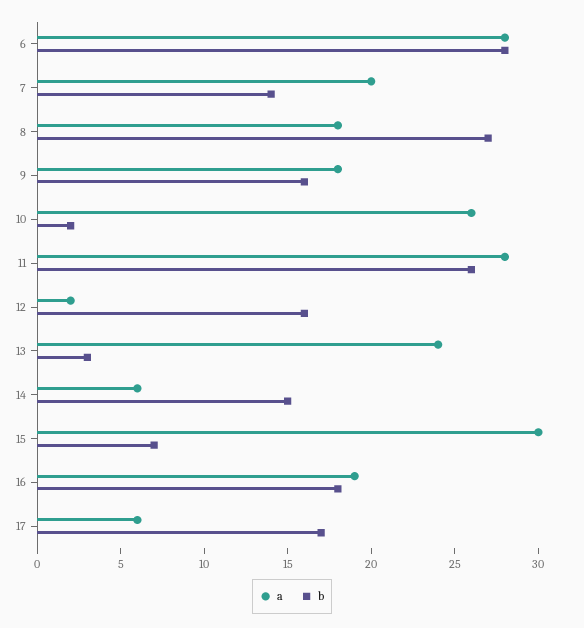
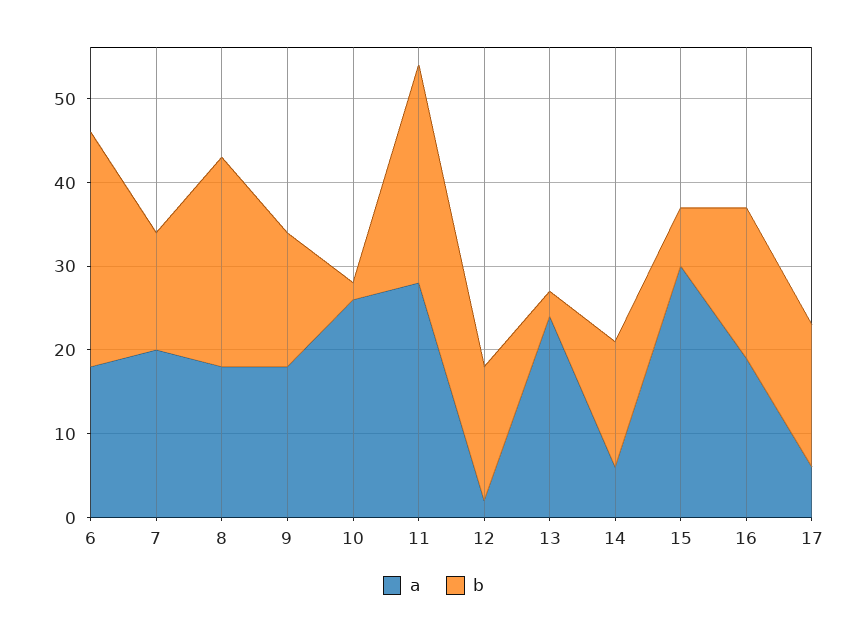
a, 6: 28 -> 18
b, 8: 27 -> 25

